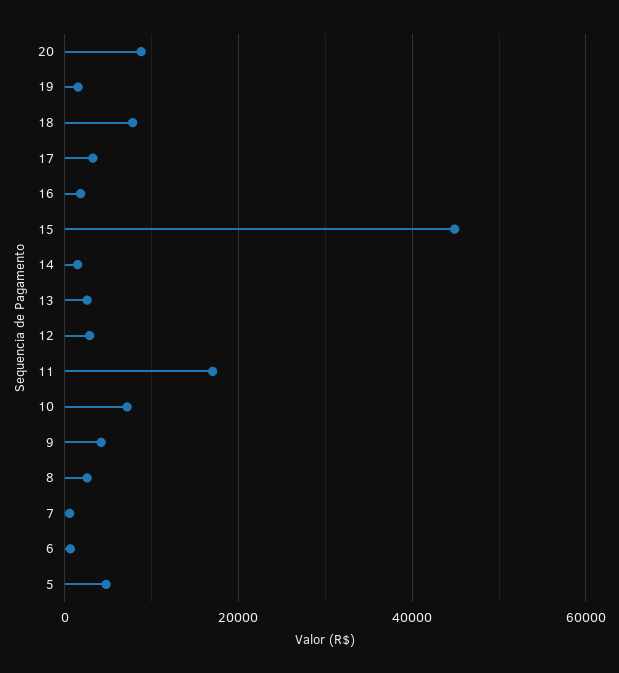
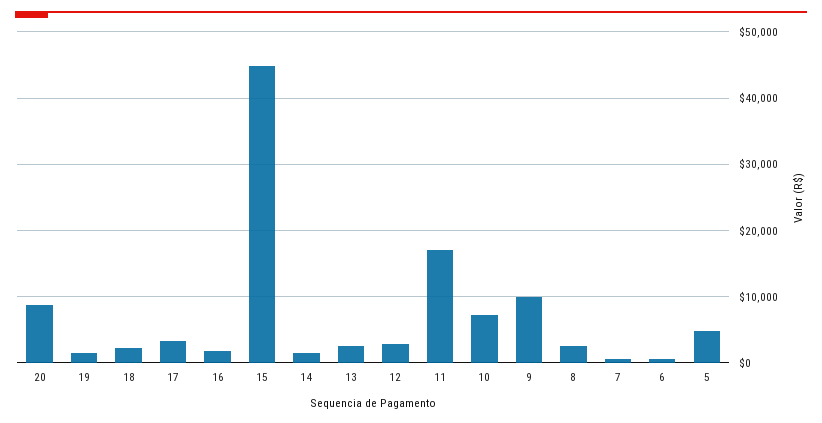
18: 8000 -> 2000
9: 4000 -> 10000

